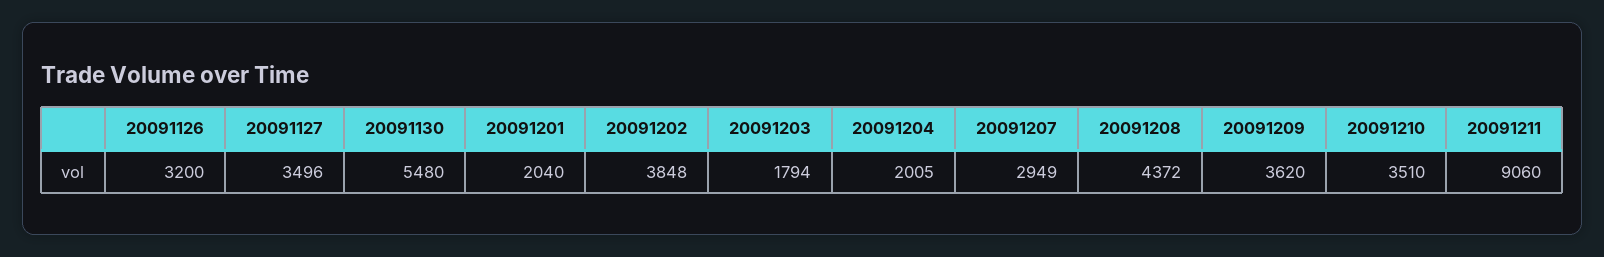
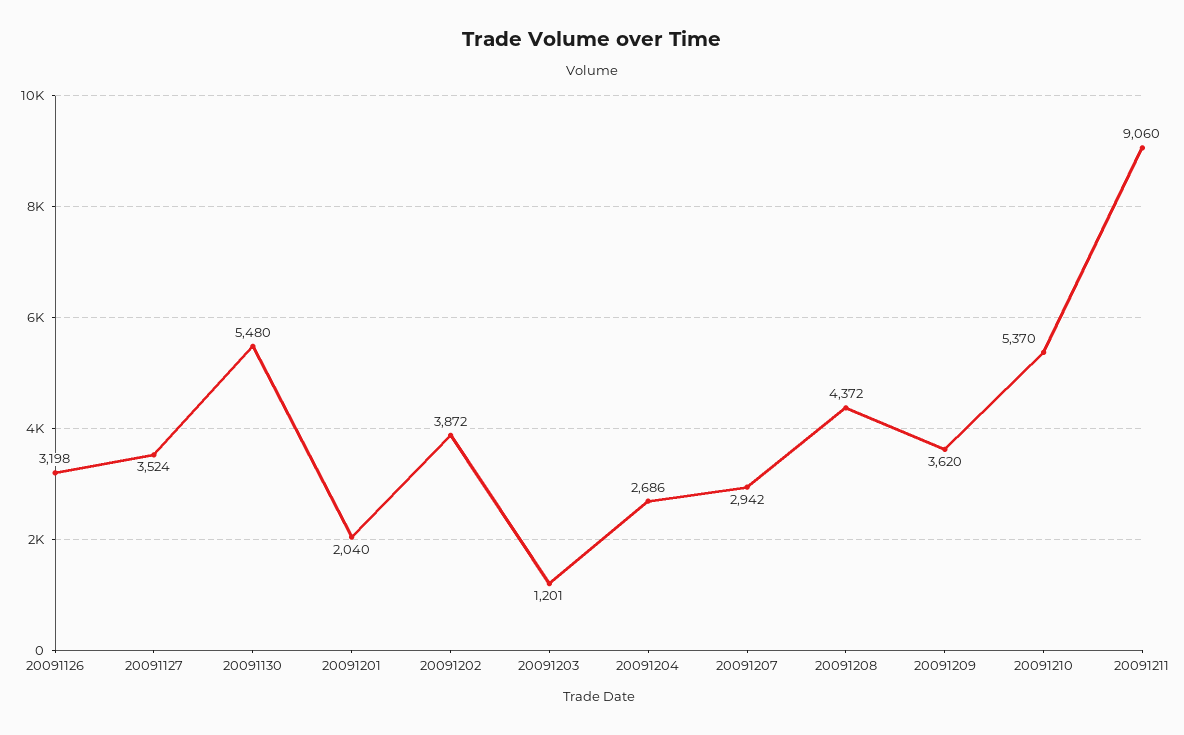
20091126: 3200 -> 3198
20091127: 3496 -> 3524
20091202: 3848 -> 3872
20091203: 1794 -> 1201
20091204: 2005 -> 2686
20091207: 2949 -> 2942
20091210: 3510 -> 5370

